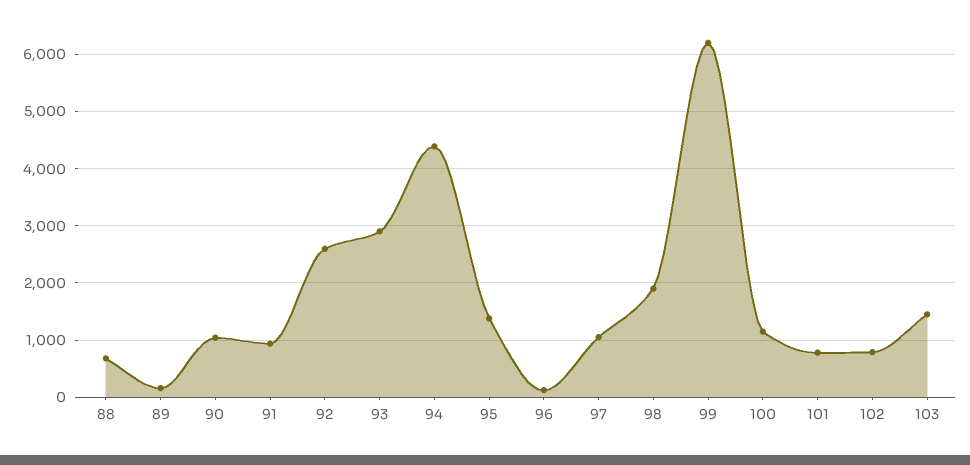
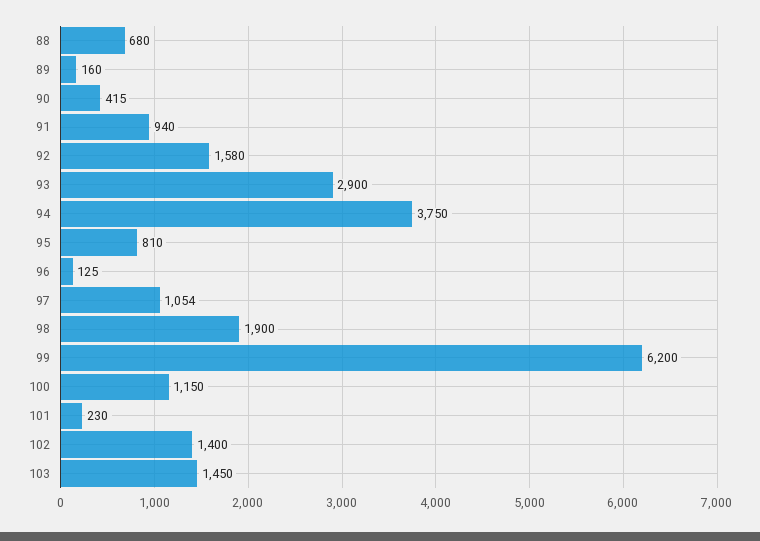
90: 1000 -> 415
92: 2600 -> 1580
94: 4400 -> 3750
95: 1400 -> 810
101: 800 -> 230
102: 800 -> 1400

